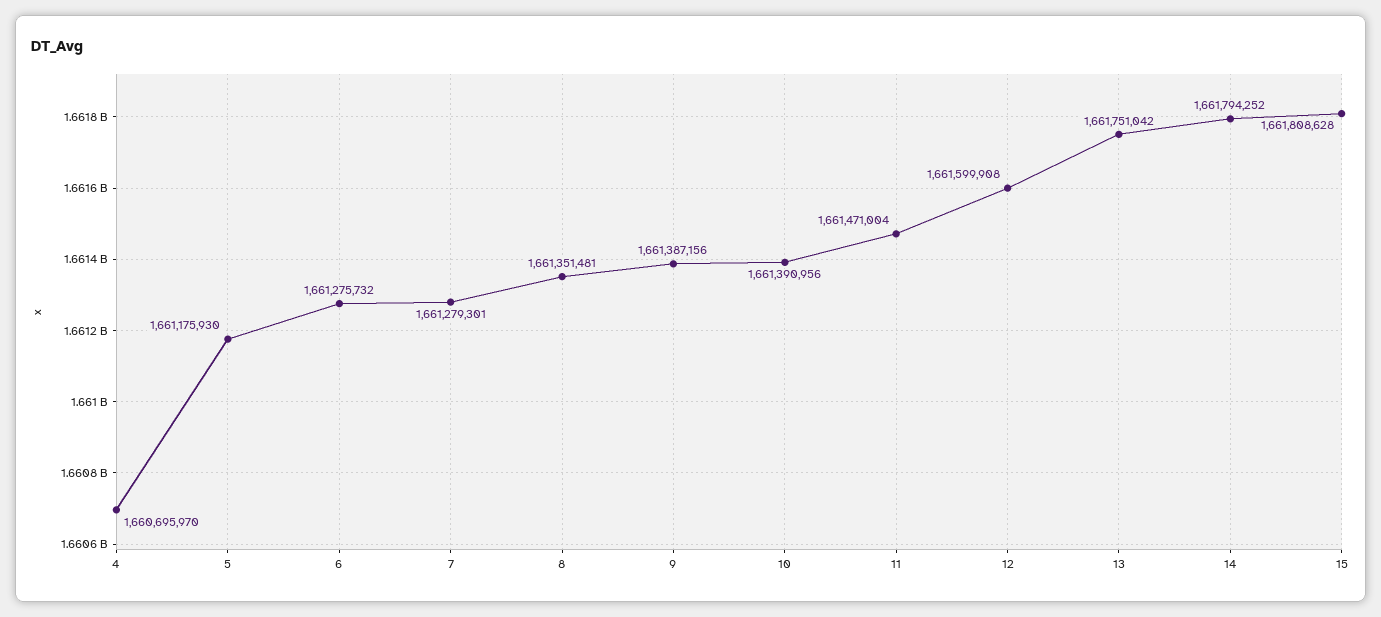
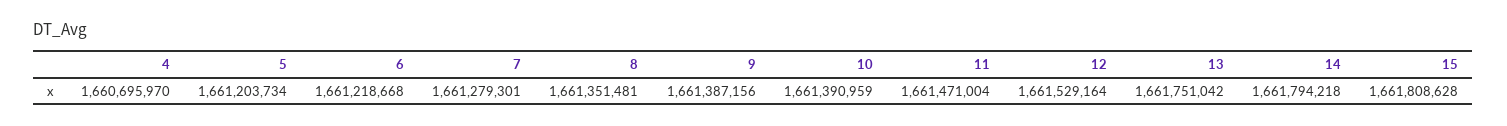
5: 1661175930 -> 1661203734
6: 1661275732 -> 1661218668
10: 1661390956 -> 1661390959
12: 1661599908 -> 1661529164
14: 1661794252 -> 1661794218

